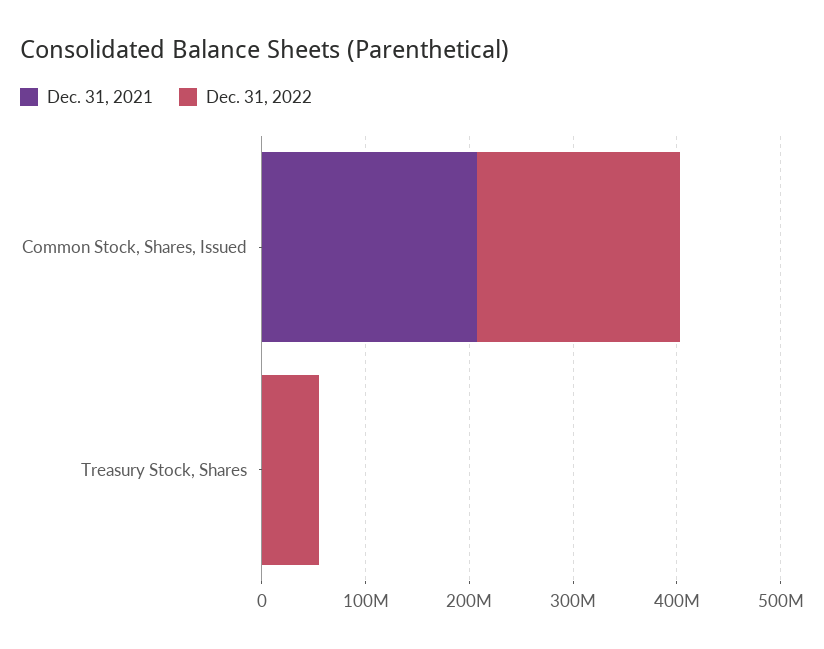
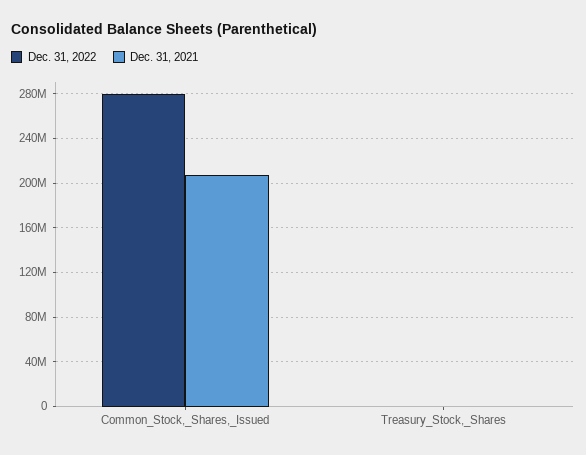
Dec. 31, 2022, Common Stock, Shares, Issued: 200000000 -> 280000000
Dec. 31, 2022, Treasury Stock, Shares: 60000000 -> 0

